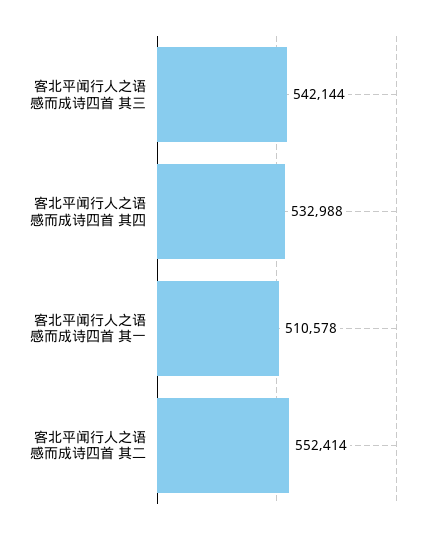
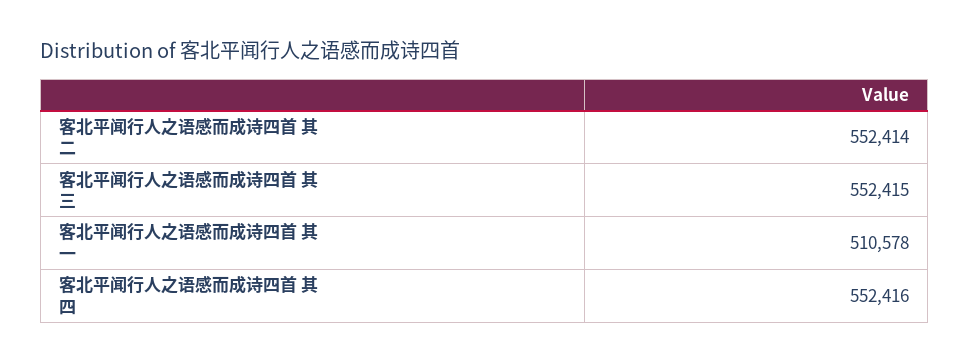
客北平闻行人之语感而成诗四首 其三: 542144 -> 552415
客北平闻行人之语感而成诗四首 其四: 532988 -> 552416

